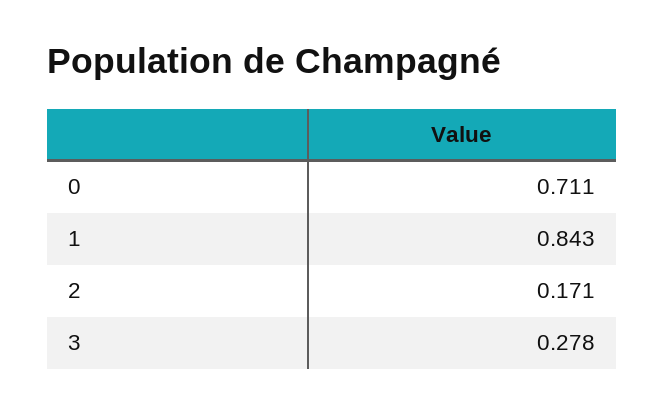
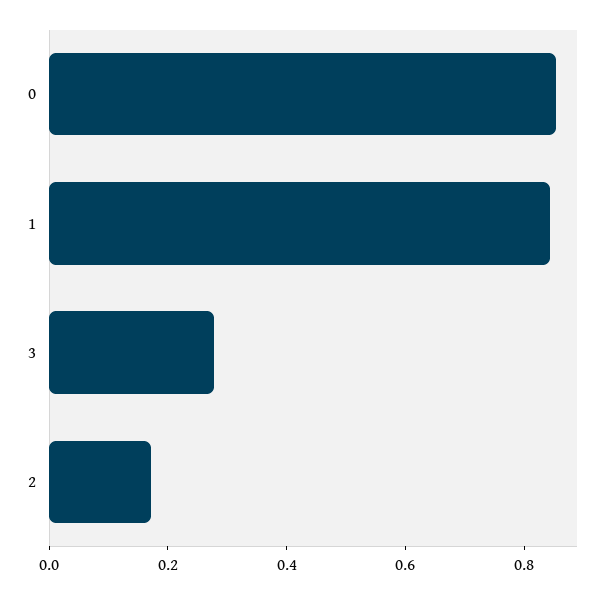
0: 0.711 -> 0.85

